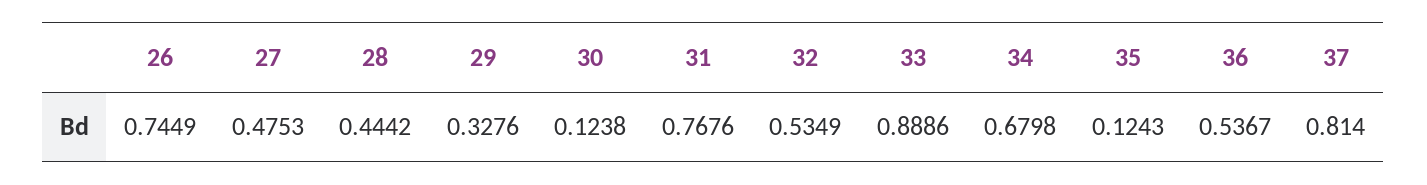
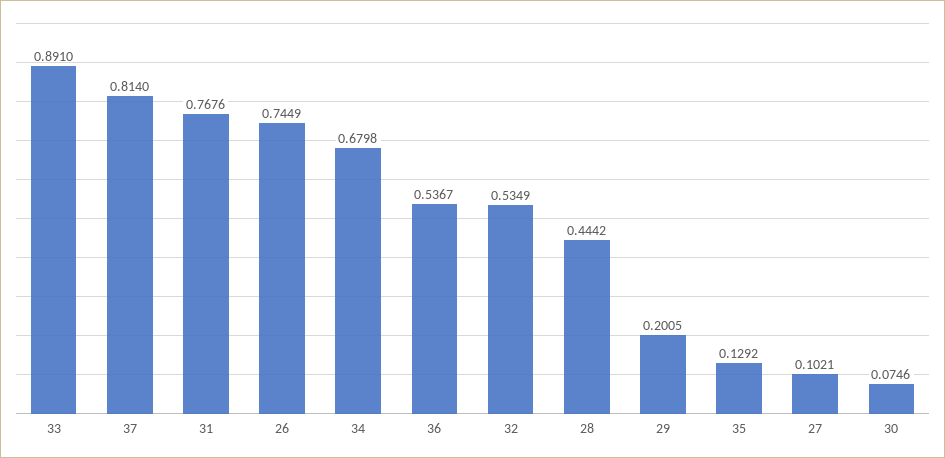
27: 0.4753 -> 0.1021
29: 0.3276 -> 0.2005
30: 0.1238 -> 0.0746
33: 0.8886 -> 0.891
35: 0.1243 -> 0.1292

